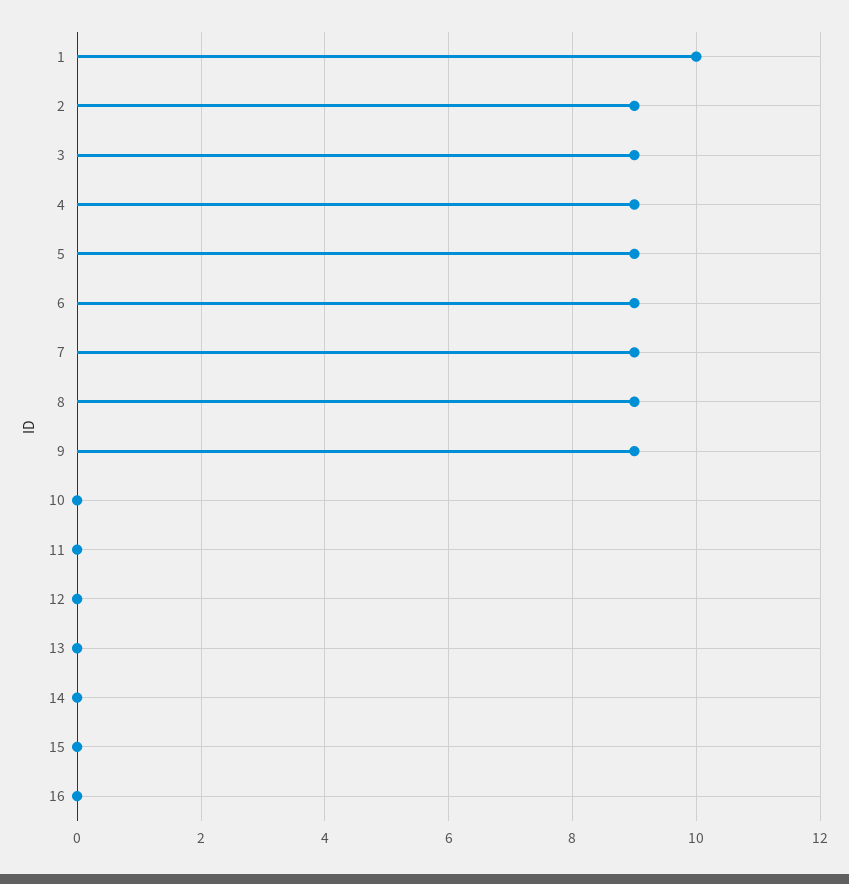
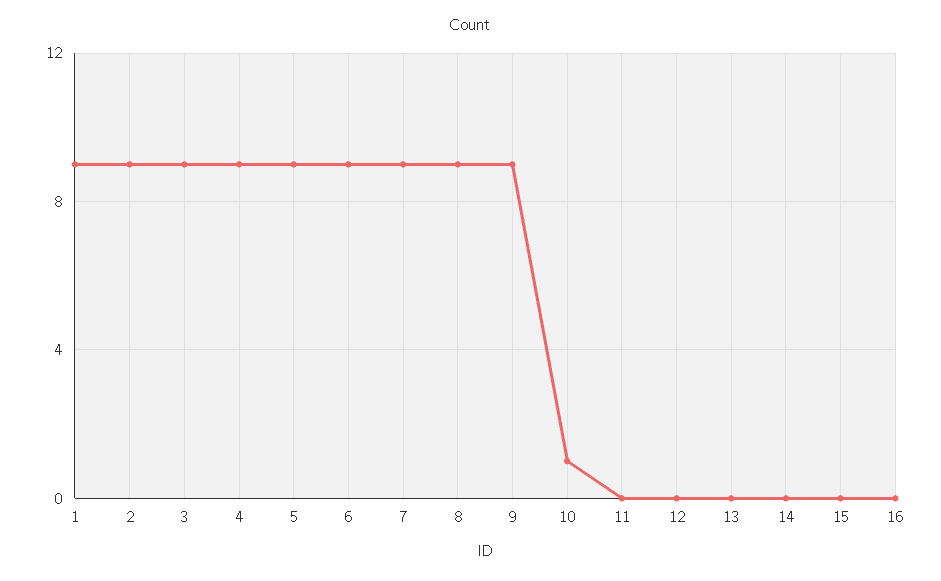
1: 10 -> 9
10: 0 -> 1

